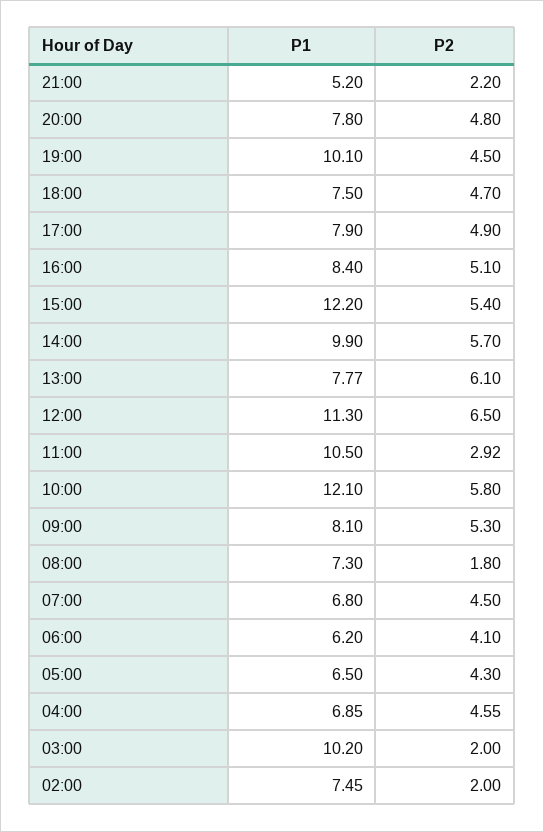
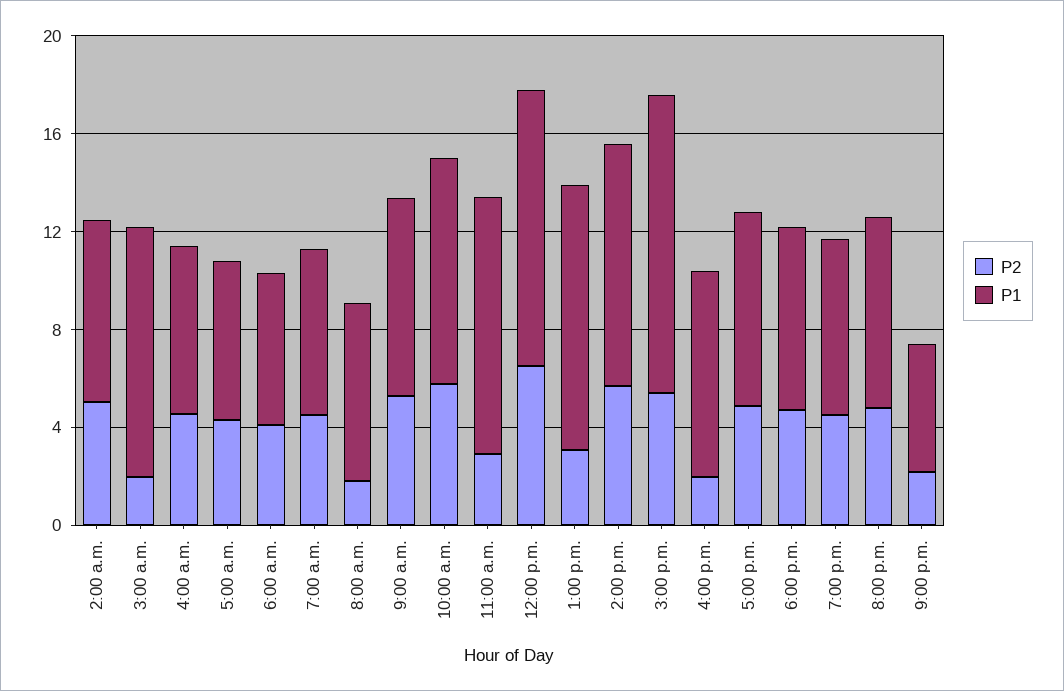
P1, 19:00: 10.1 -> 7
P2, 16:00: 5.1 -> 2
P1, 13:00: 7.77 -> 11
P2, 13:00: 6.1 -> 3
P1, 10:00: 12.1 -> 9
P2, 02:00: 2 -> 5

